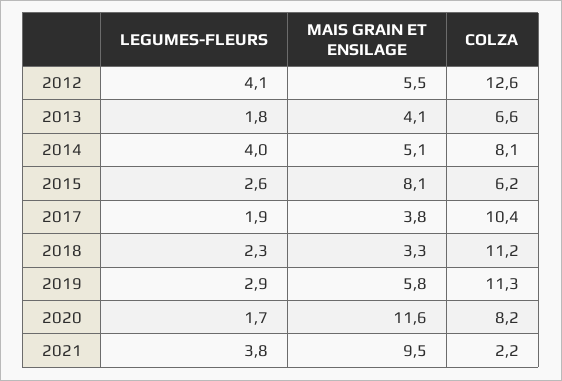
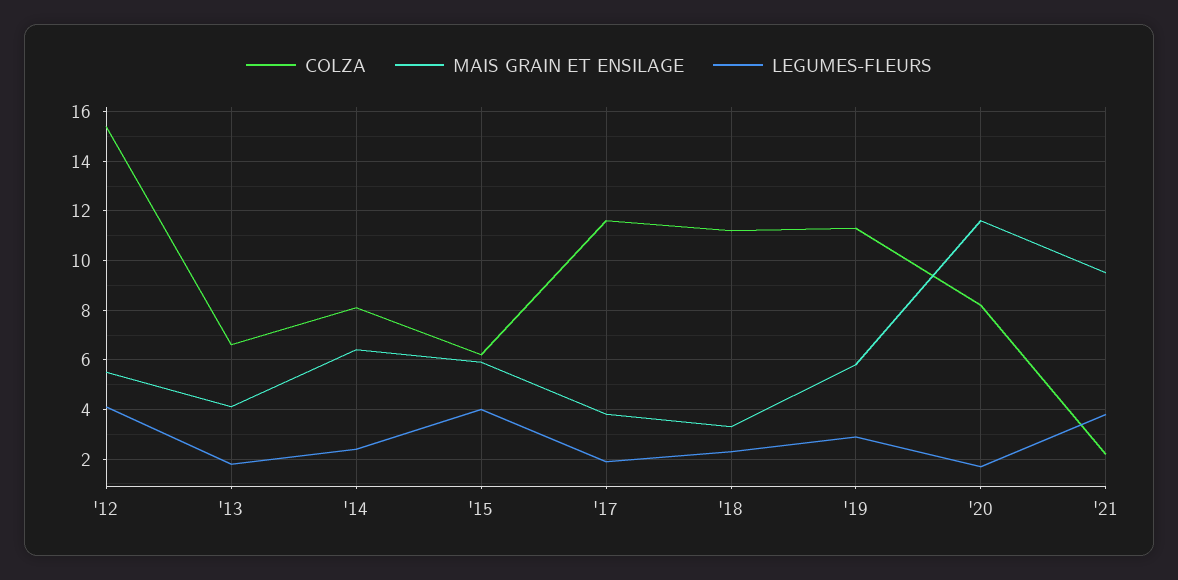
COLZA, 2012: 12.6 -> 15.5
LEGUMES-FLEURS, 2014: 4 -> 2.5
MAIS GRAIN ET ENSILAGE, 2014: 5.1 -> 6.5
LEGUMES-FLEURS, 2015: 2.6 -> 4
MAIS GRAIN ET ENSILAGE, 2015: 8.1 -> 6
COLZA, 2017: 10.4 -> 11.5

